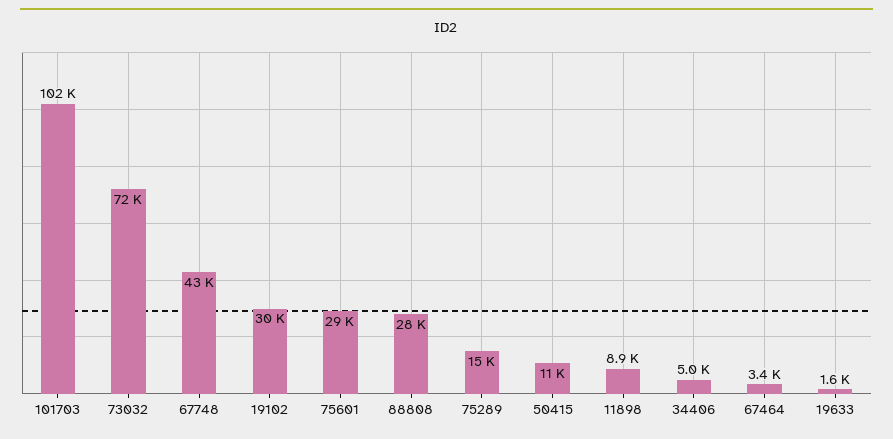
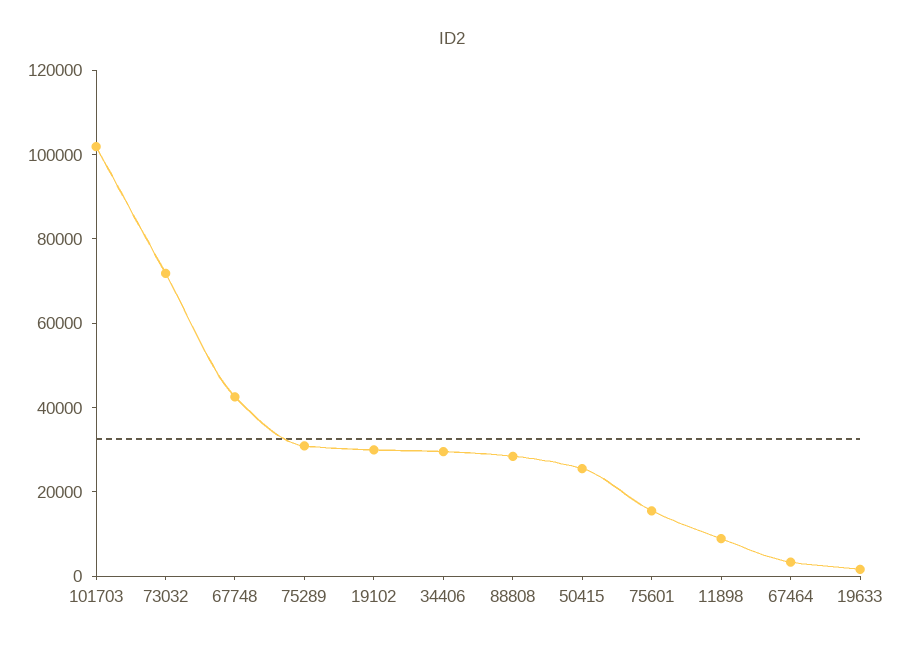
75601: 29000 -> 15000
75289: 15000 -> 30000
50415: 11000 -> 25000
34406: 5000 -> 30000

